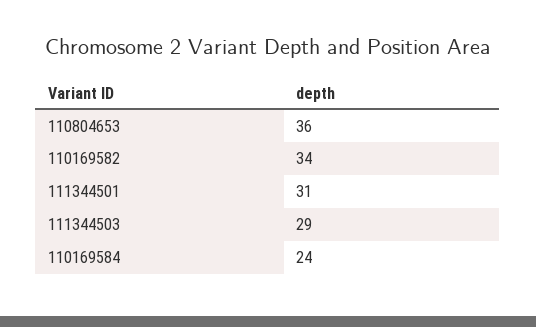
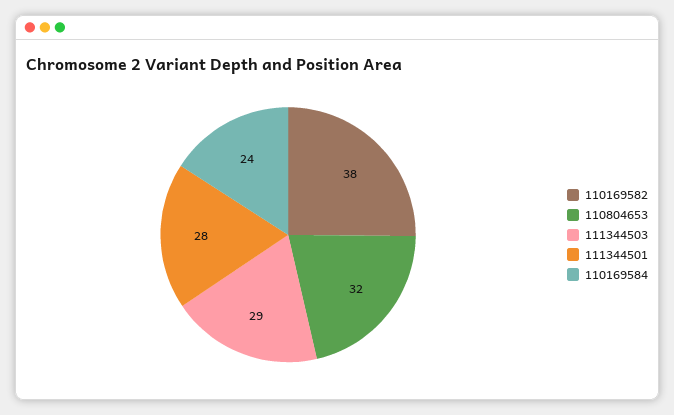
110804653: 36 -> 32
110169582: 34 -> 38
111344501: 31 -> 28

